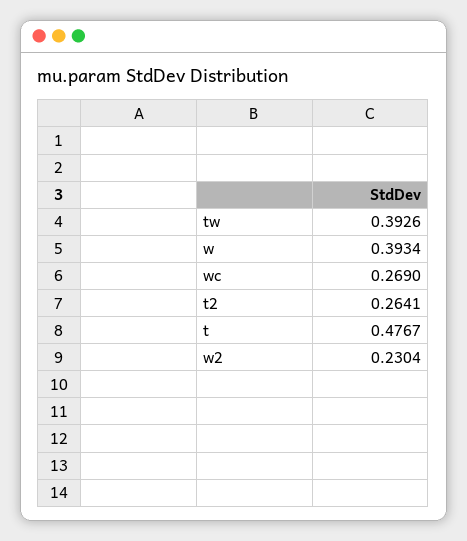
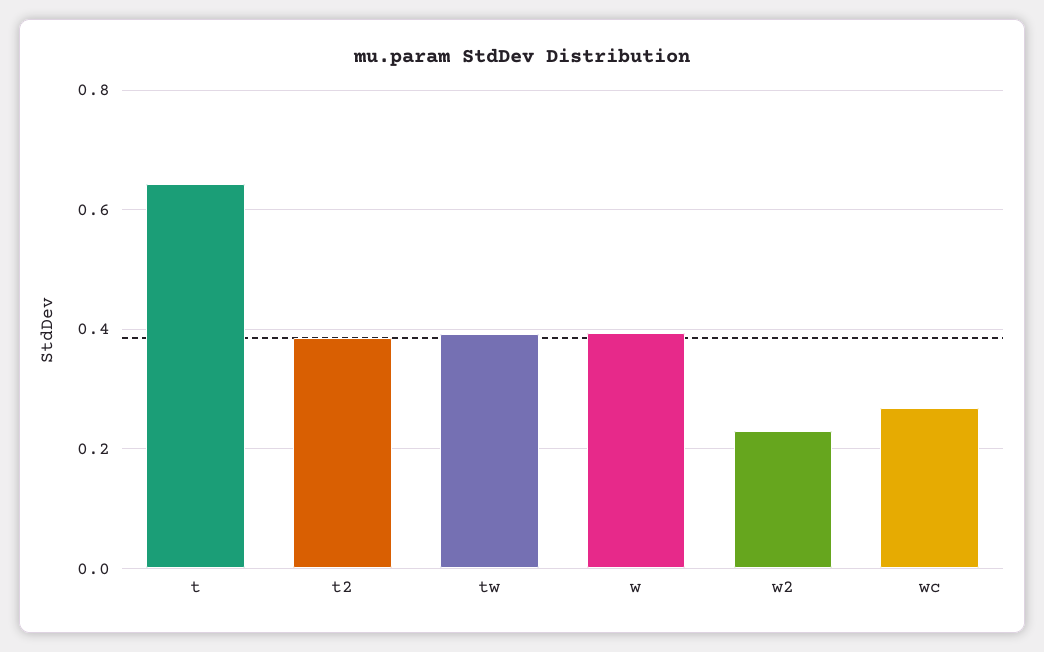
t2: 0.2641 -> 0.38
t: 0.4767 -> 0.64

